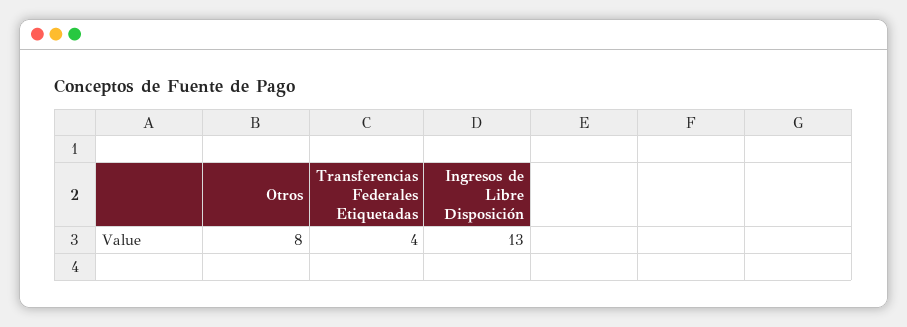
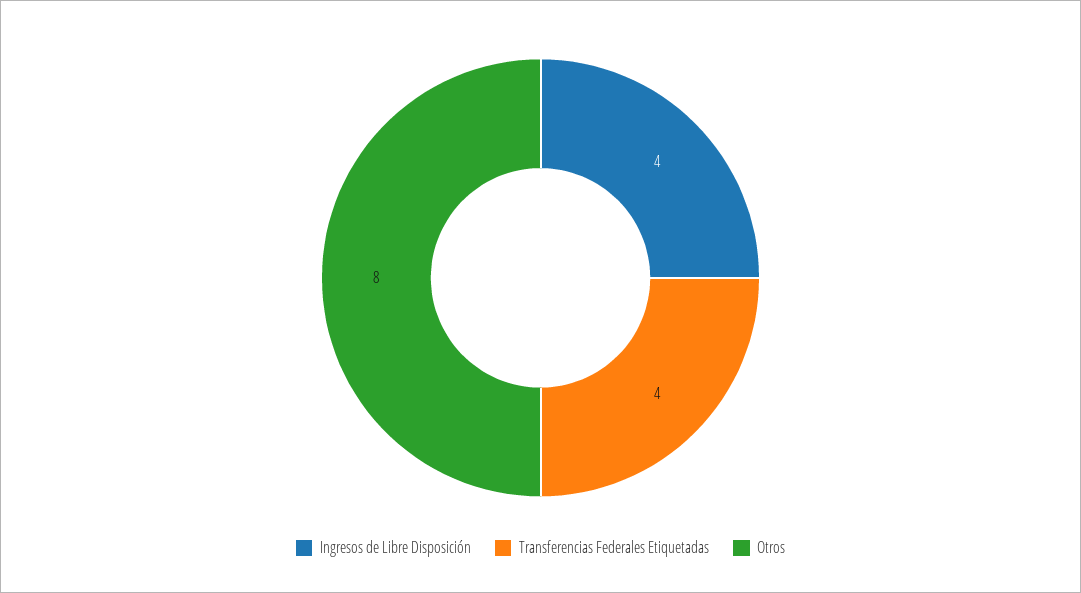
Ingresos de Libre Disposición: 13 -> 4

